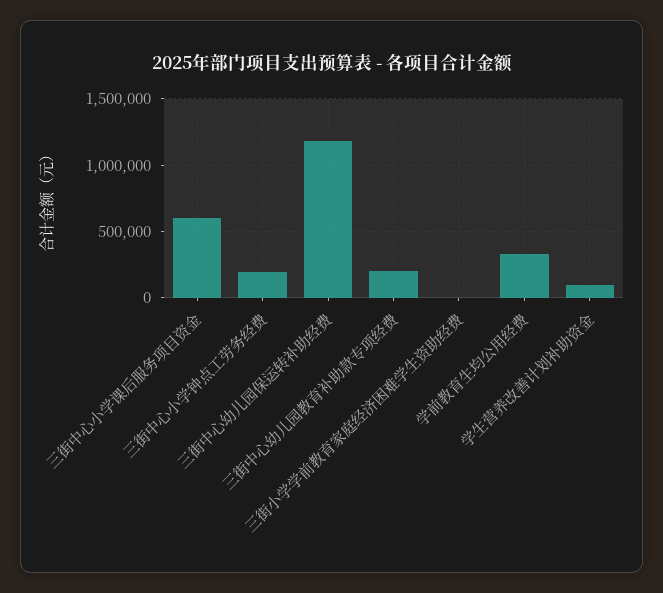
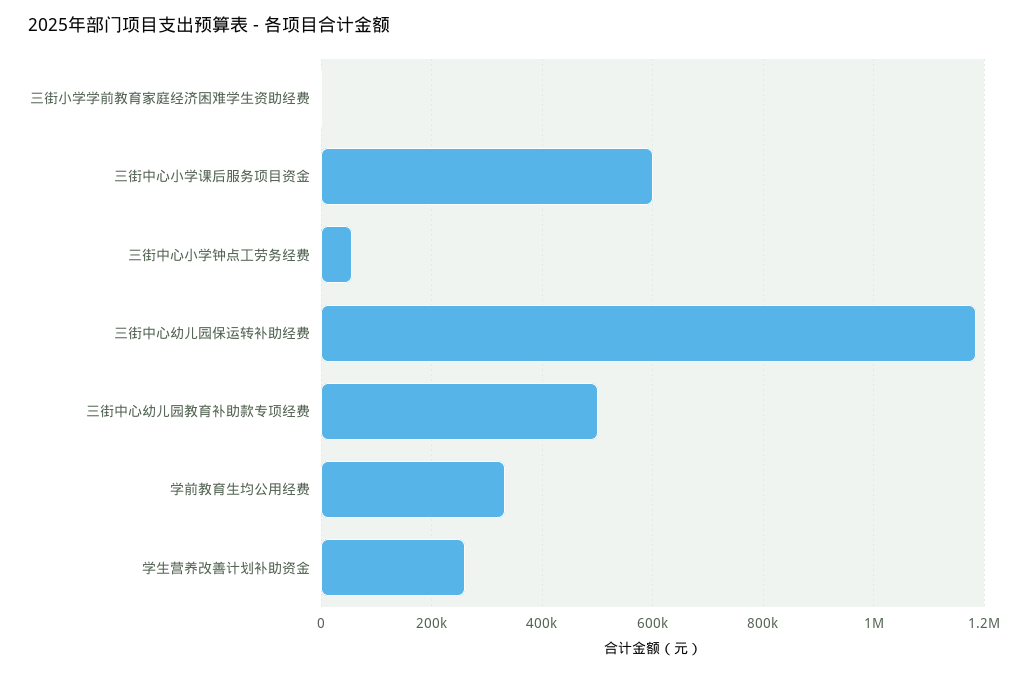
三街中心小学钟点工劳务经费: 200000 -> 60000
三街中心幼儿园教育补助款专项经费: 200000 -> 500000
学生营养改善计划补助资金: 100000 -> 260000

